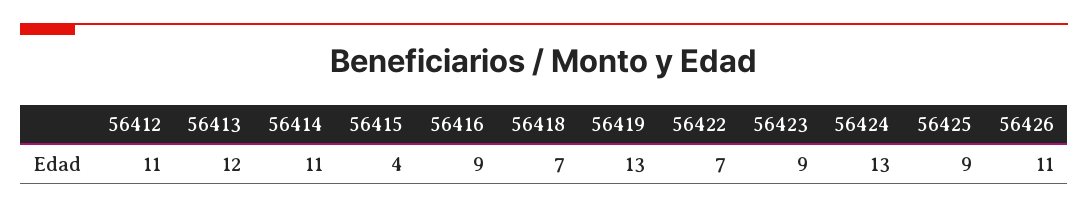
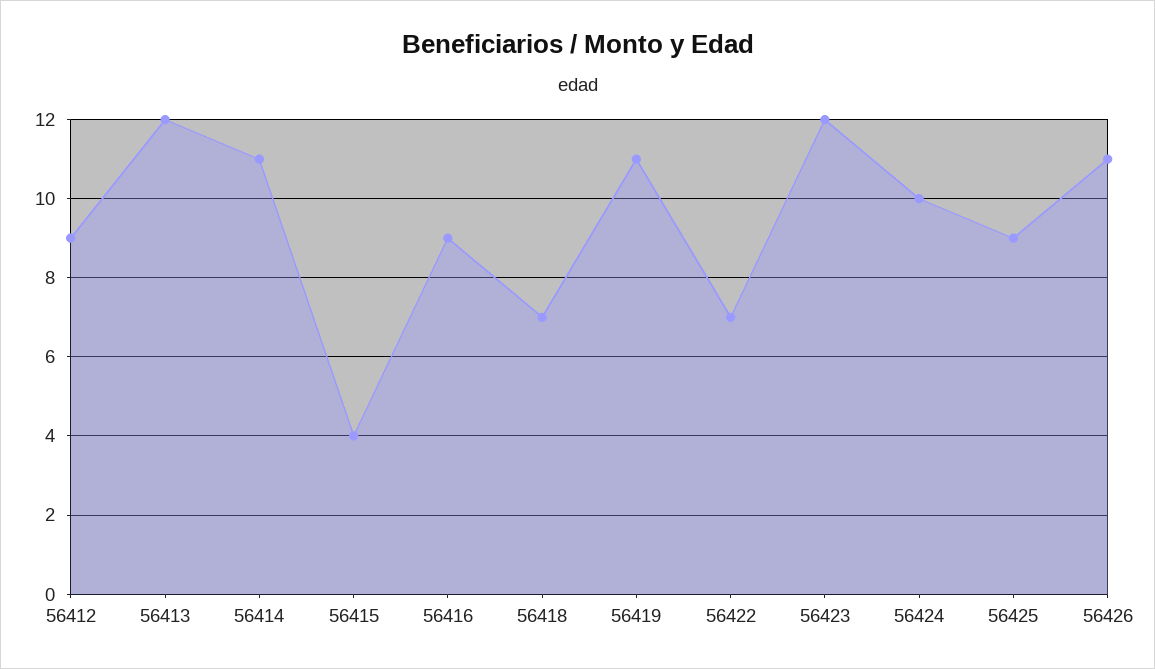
56412: 11 -> 9
56419: 13 -> 11
56423: 9 -> 12
56424: 13 -> 10

